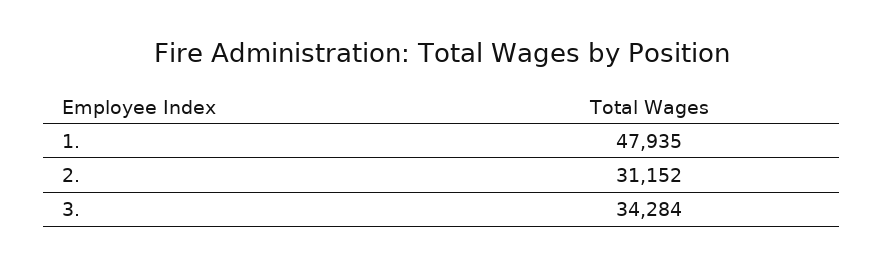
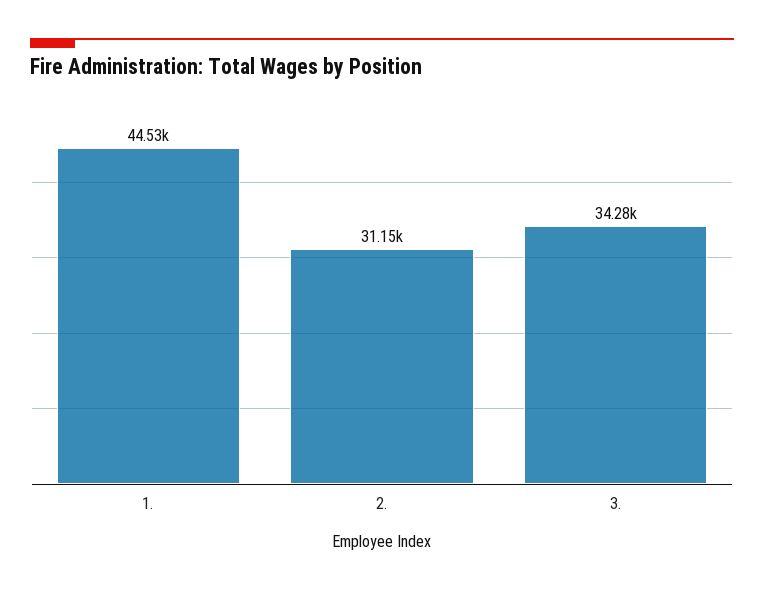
1.: 47935 -> 44530

